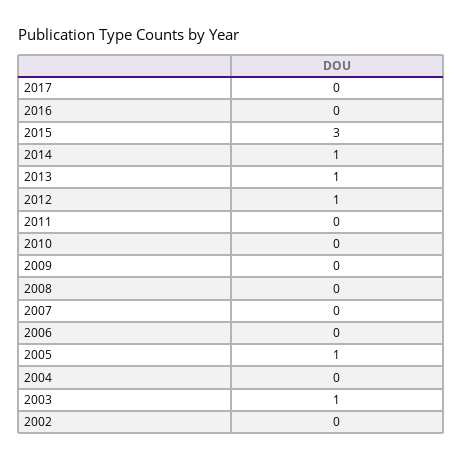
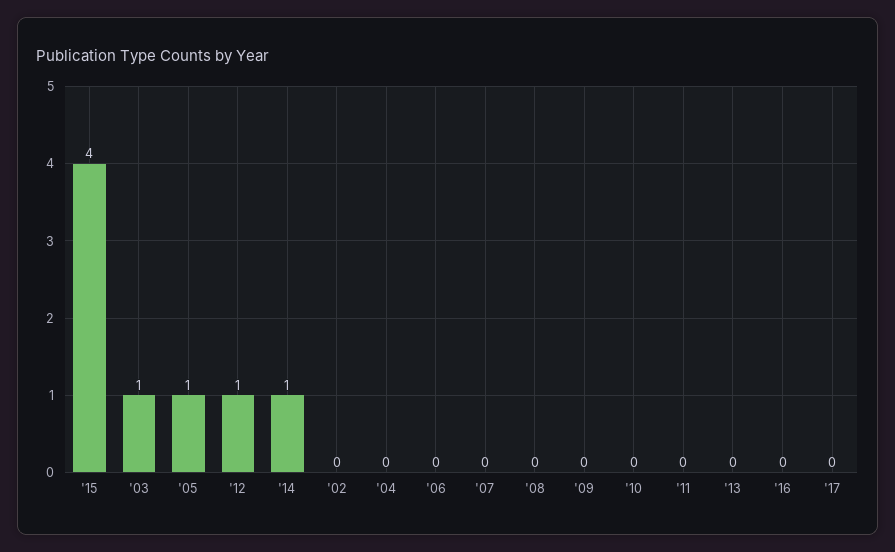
2015: 3 -> 4
2013: 1 -> 0

